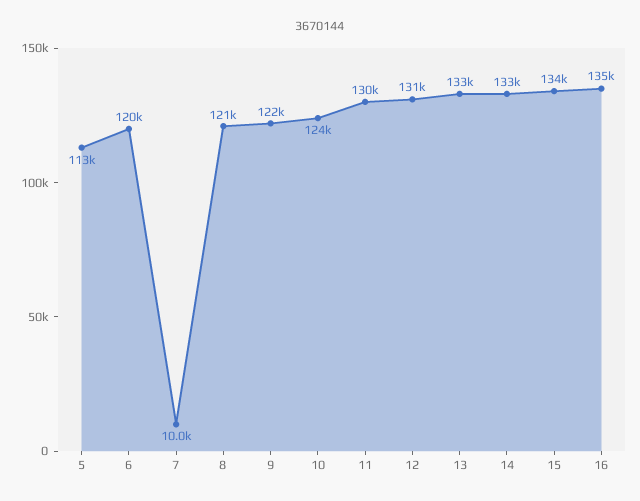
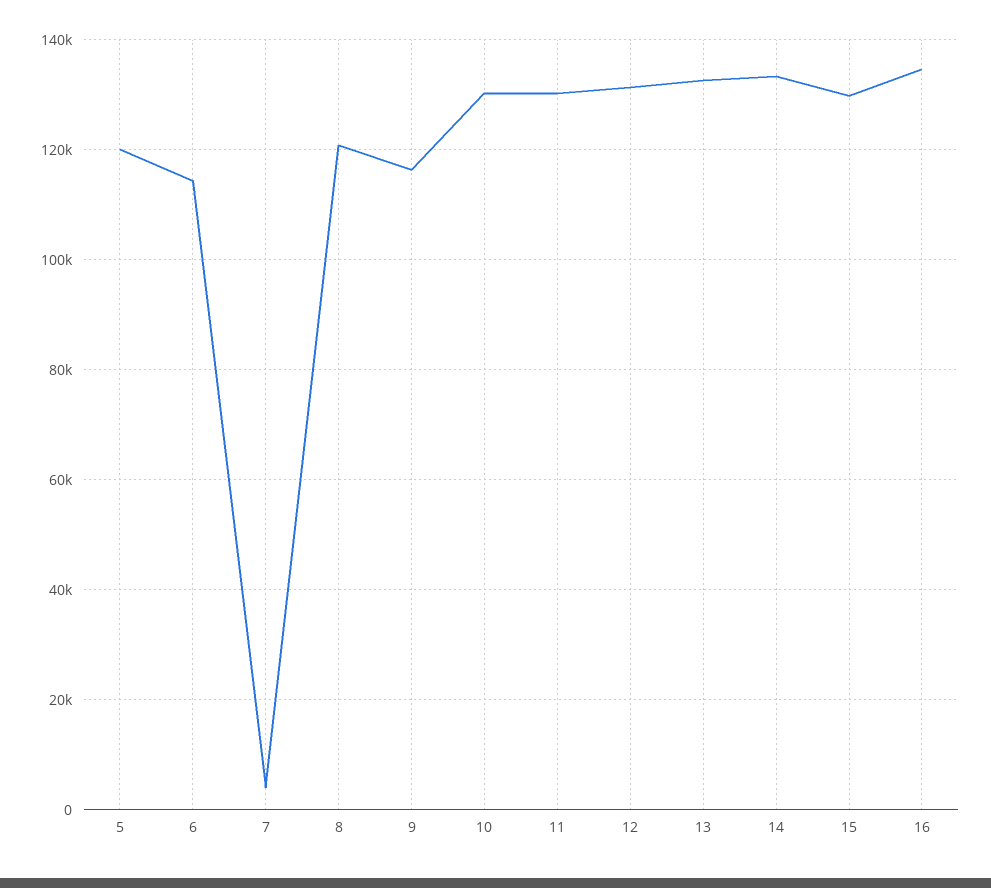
5: 113000 -> 120000
6: 120000 -> 114000
7: 10000 -> 4000
9: 122000 -> 116000
10: 124000 -> 130000
15: 134000 -> 130000

